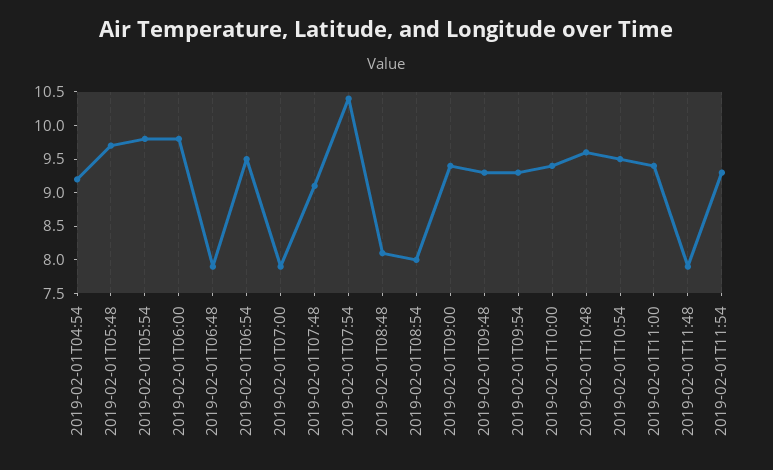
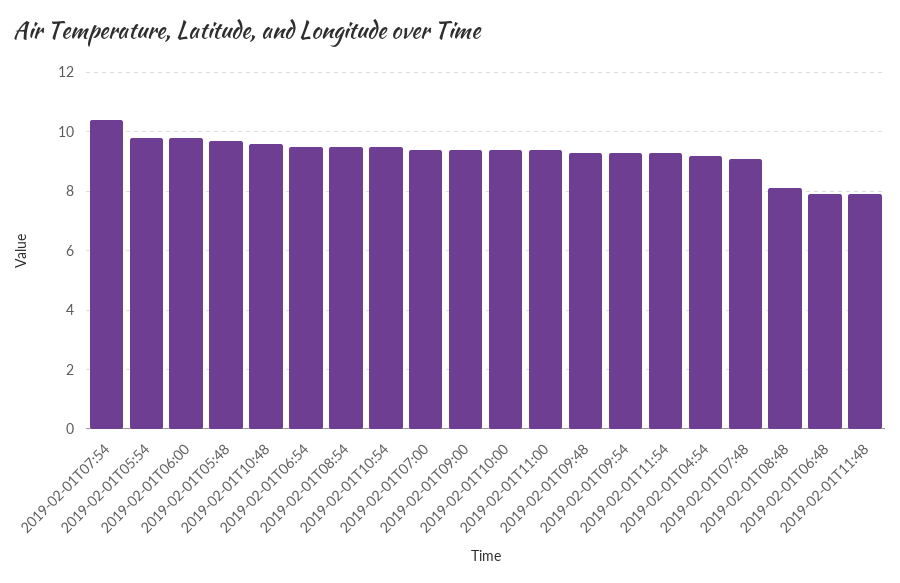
2019-02-01T07:00: 8 -> 9.5
2019-02-01T08:54: 8 -> 9.5

